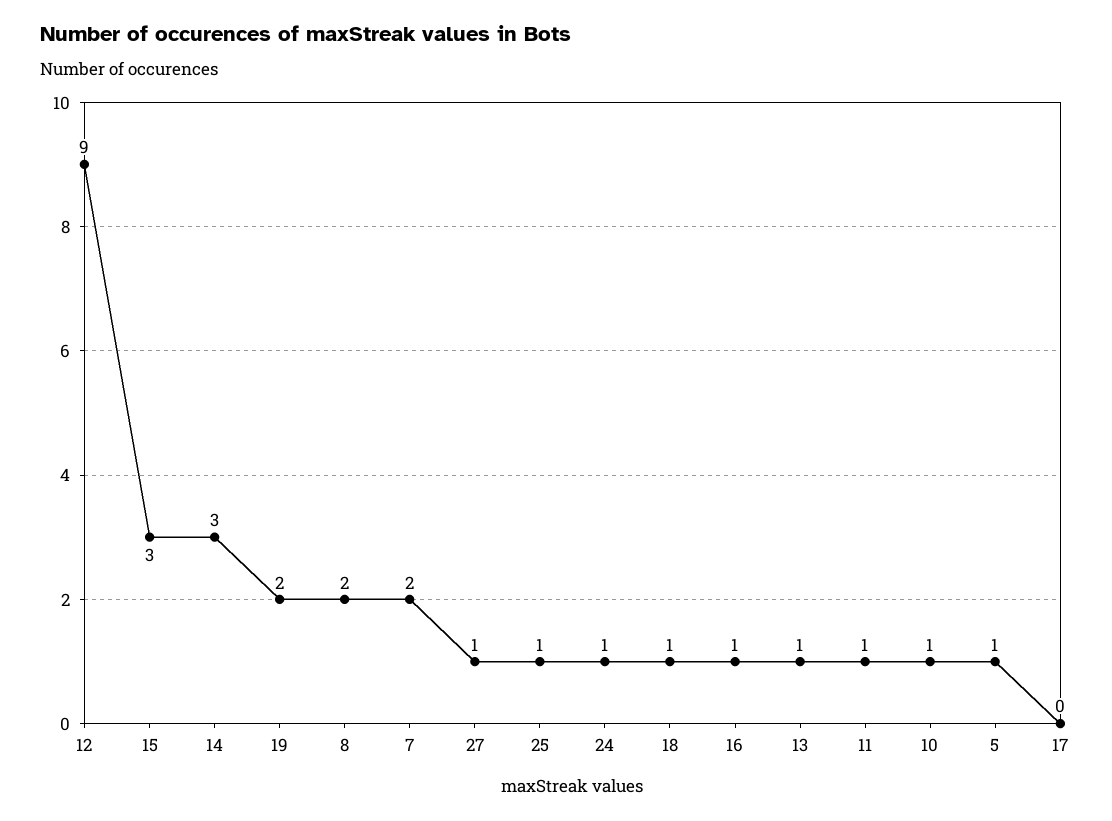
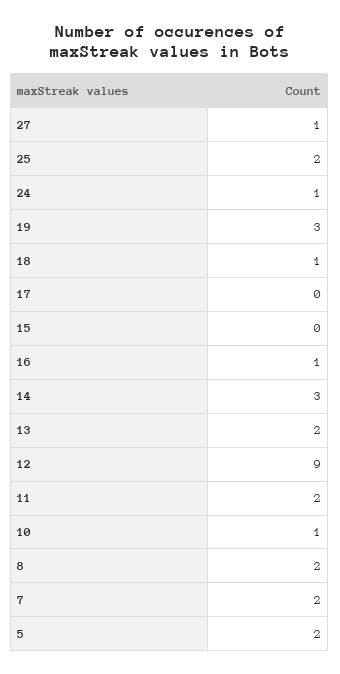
15: 3 -> 0
19: 2 -> 3
25: 1 -> 2
13: 1 -> 2
11: 1 -> 2
5: 1 -> 2

